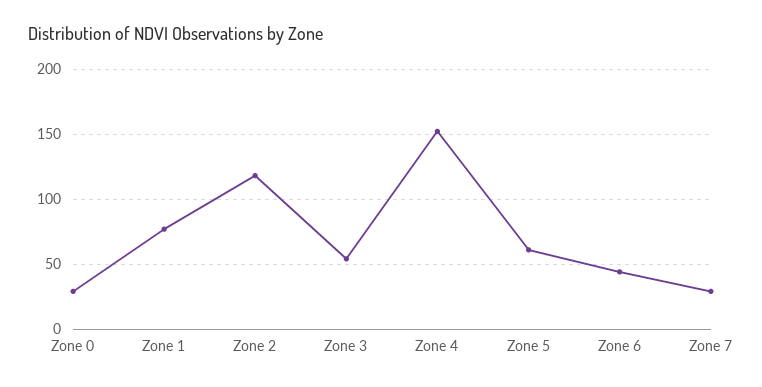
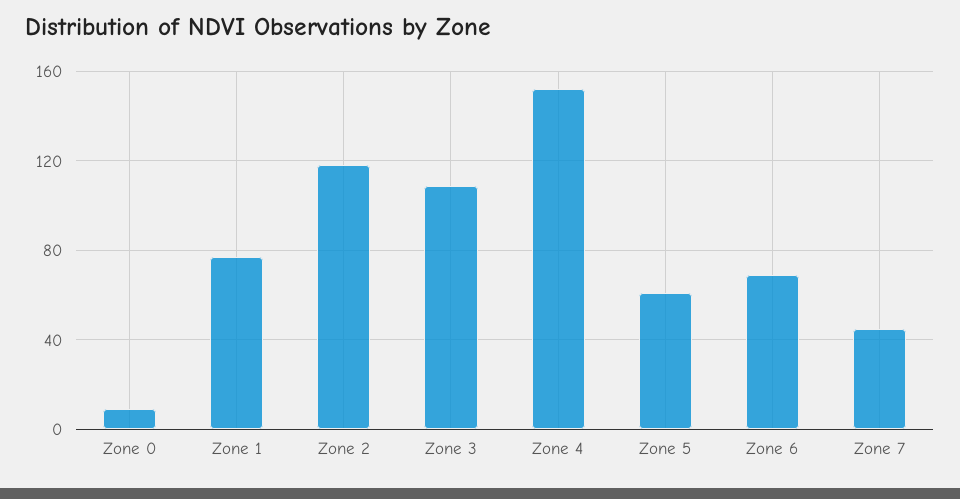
Zone 0: 30 -> 10
Zone 3: 55 -> 110
Zone 6: 45 -> 70
Zone 7: 30 -> 45

